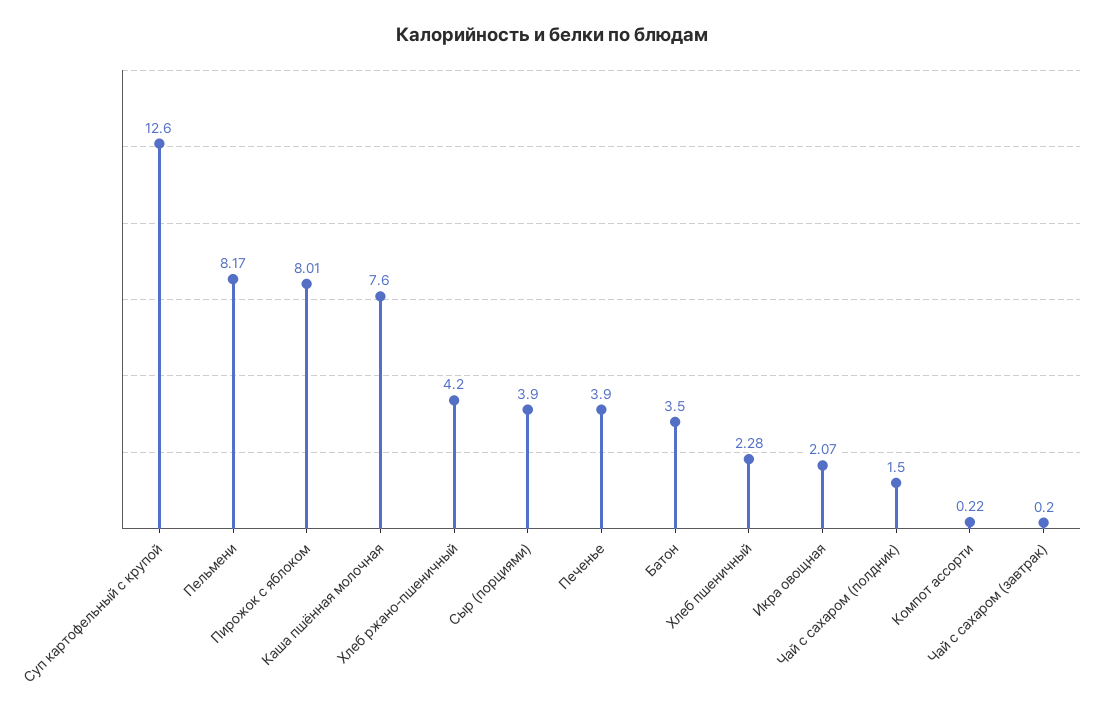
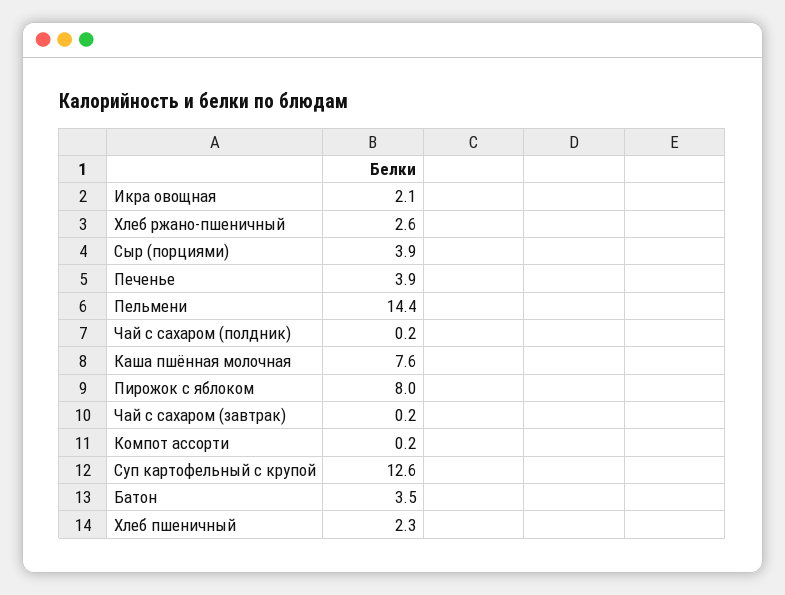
Пельмени: 8.17 -> 14.4
Хлеб ржано-пшеничный: 4.2 -> 2.6
Чай с сахаром (полдник): 1.5 -> 0.2

